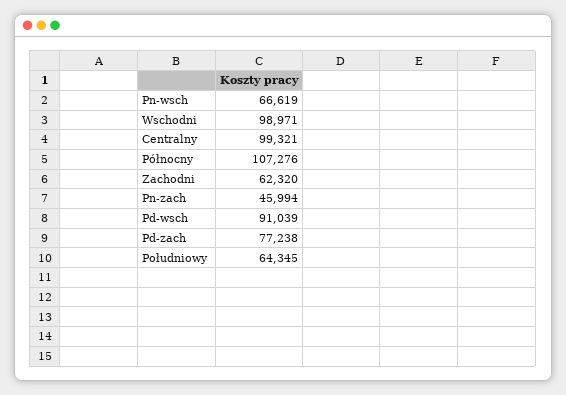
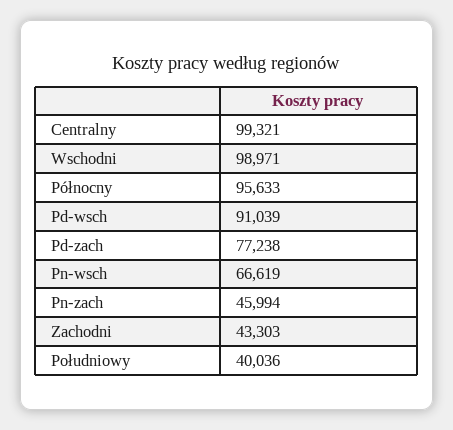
Północny: 107276 -> 95633
Zachodni: 62320 -> 43303
Południowy: 64345 -> 40036

